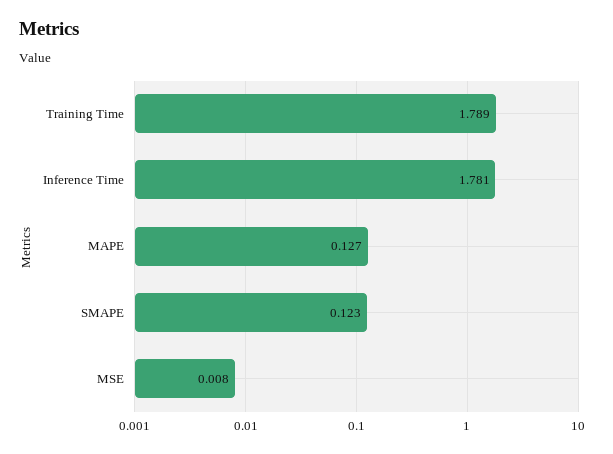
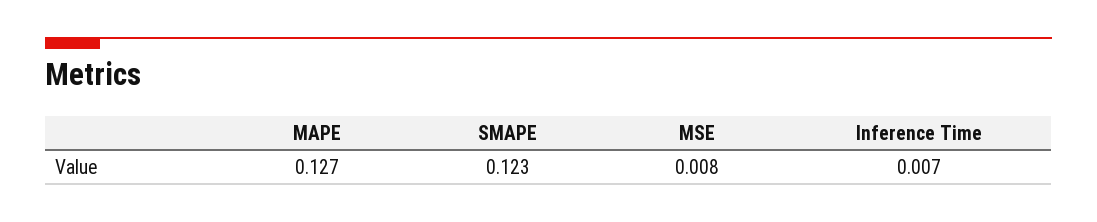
Training Time: 1.789 -> none
Inference Time: 1.781 -> 0.007

